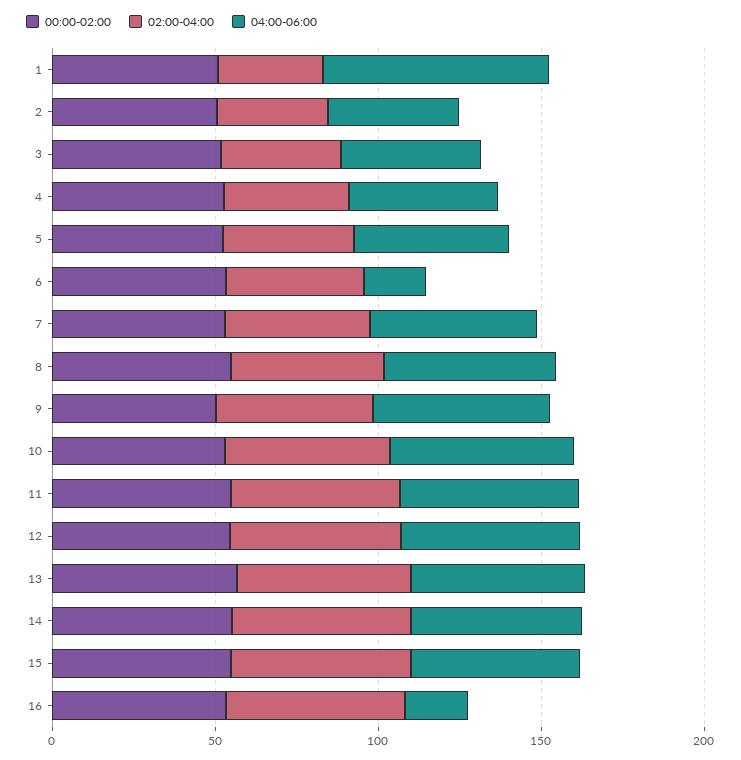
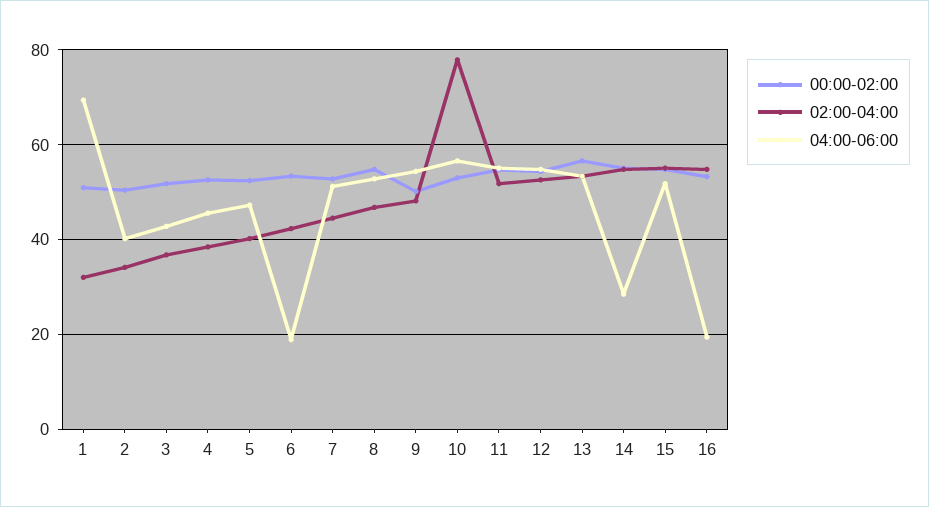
02:00-04:00, 10: 50 -> 78
04:00-06:00, 14: 50 -> 28

